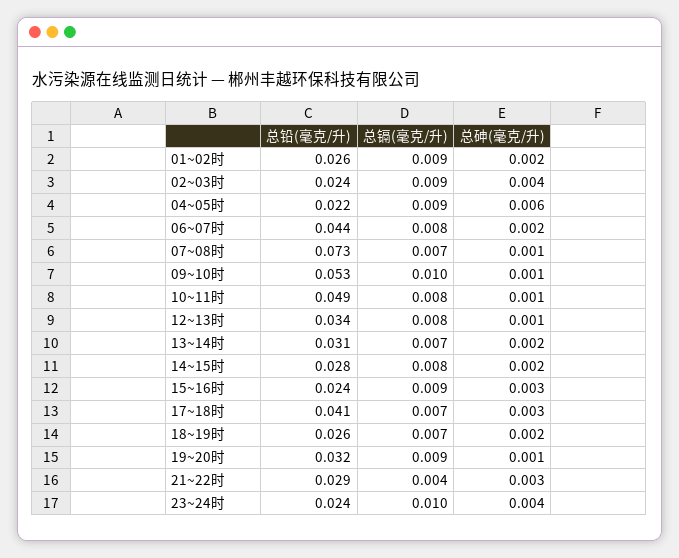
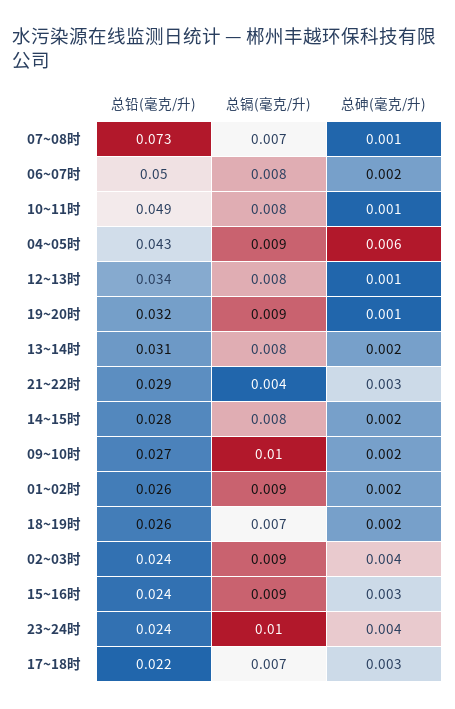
总铅(毫克/升), 04~05时: 0.022 -> 0.043
总铅(毫克/升), 06~07时: 0.044 -> 0.05
总铅(毫克/升), 09~10时: 0.053 -> 0.027
总砷(毫克/升), 09~10时: 0.001 -> 0.002
总镉(毫克/升), 13~14时: 0.007 -> 0.008
总铅(毫克/升), 17~18时: 0.041 -> 0.022

